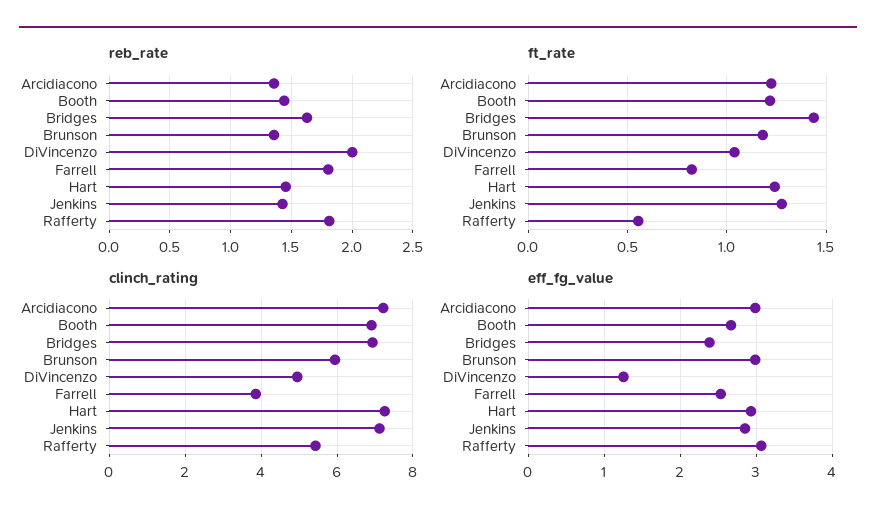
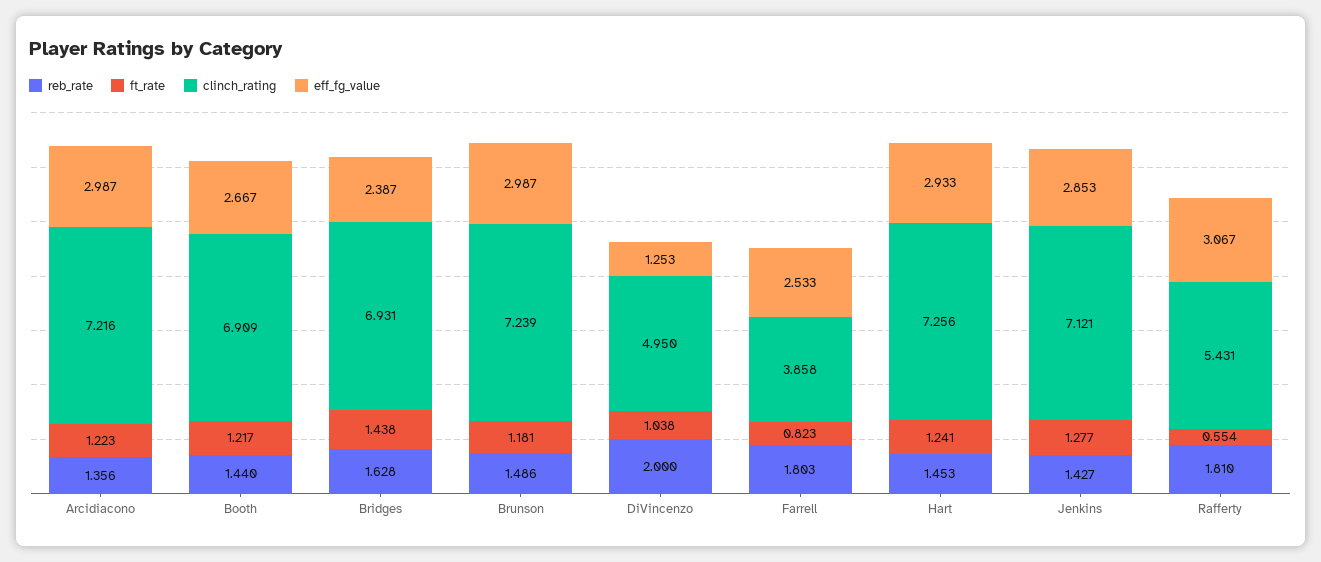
reb_rate, Brunson: 1.35 -> 1.486
clinch_rating, Brunson: 6 -> 7.239

